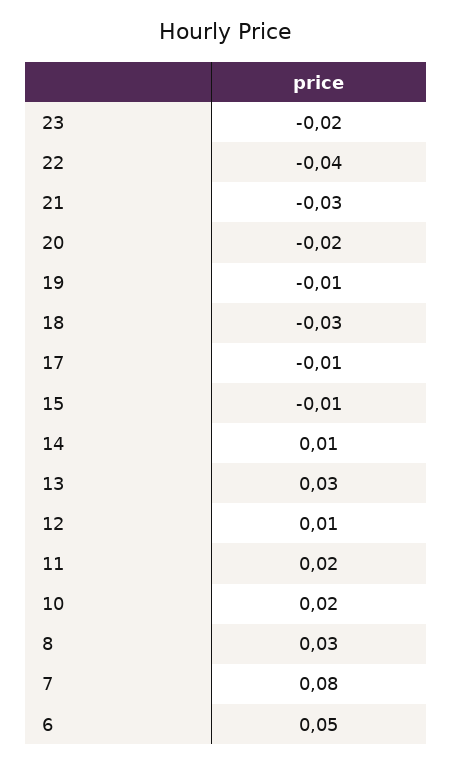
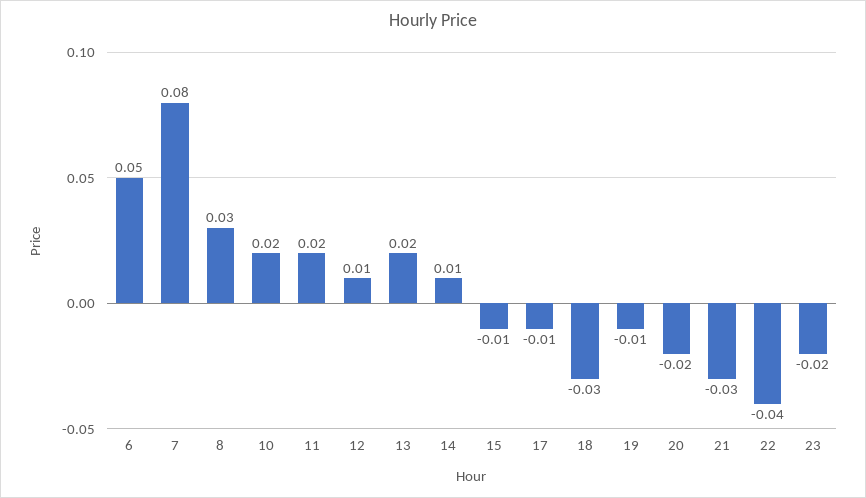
13: 0.03 -> 0.02

